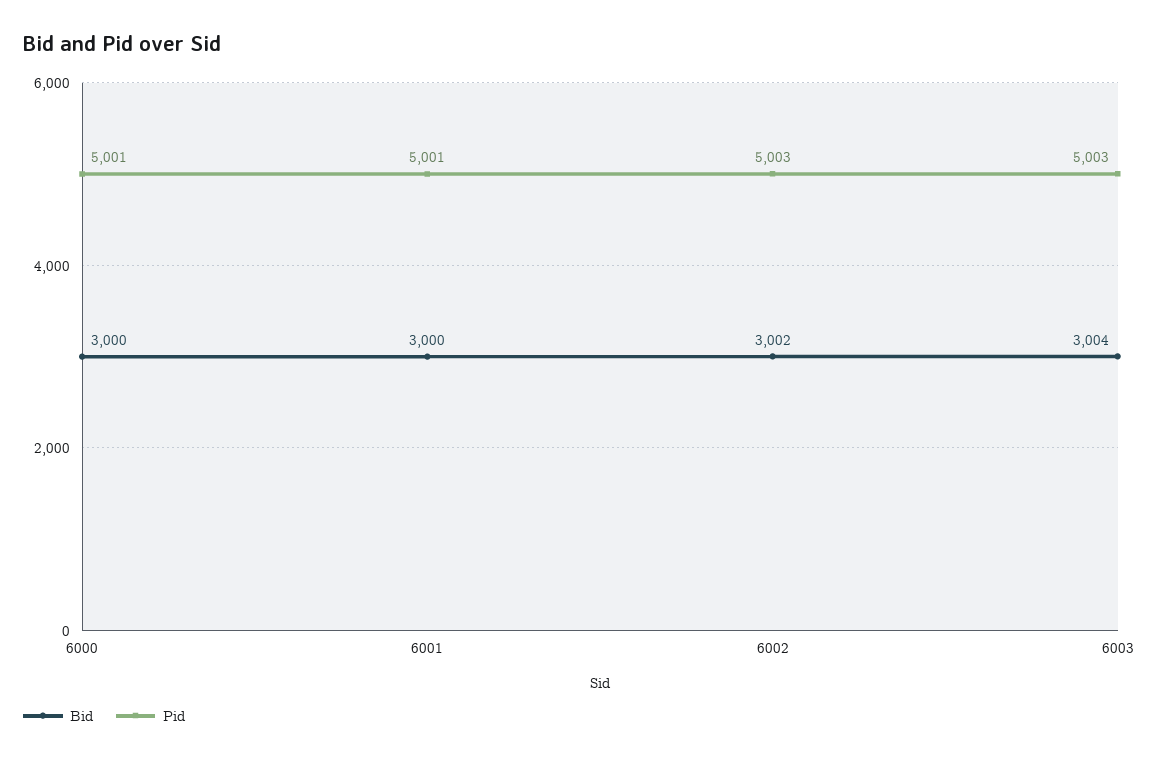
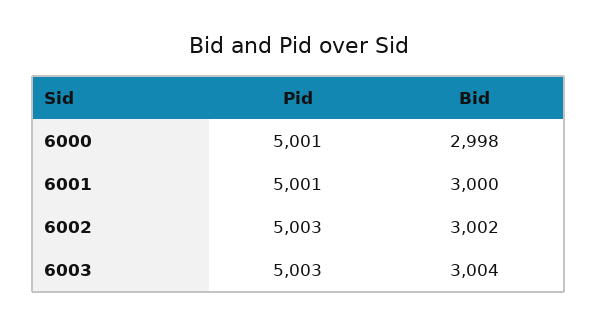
Bid, 6000: 3000 -> 2998

